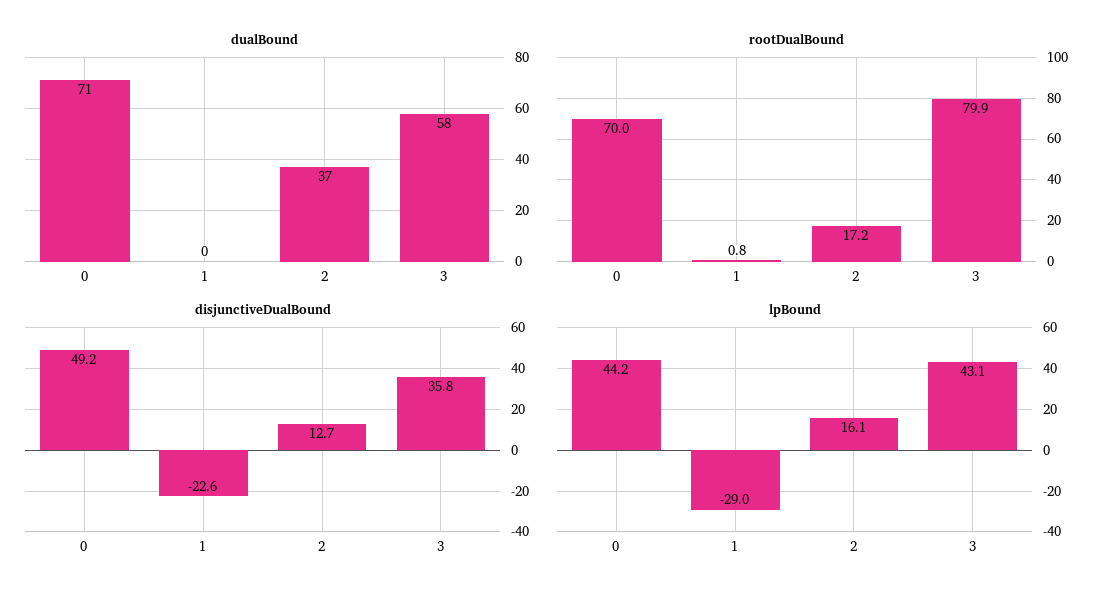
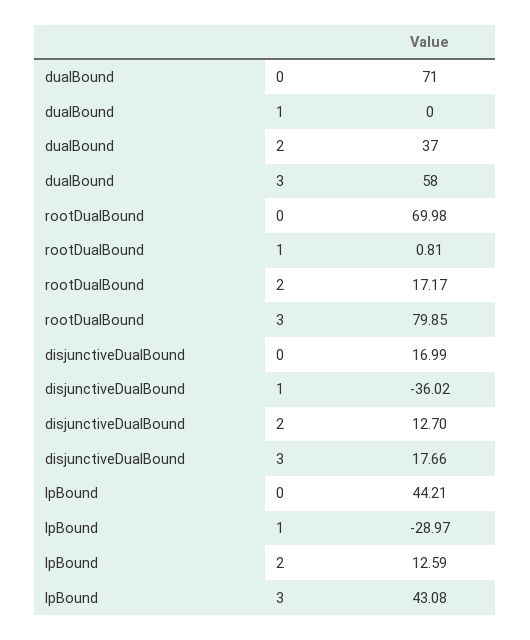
disjunctiveDualBound, 0: 49.2 -> 16.99
disjunctiveDualBound, 1: -22.6 -> -36.02
disjunctiveDualBound, 3: 35.8 -> 17.66
lpBound, 2: 16.1 -> 12.59

